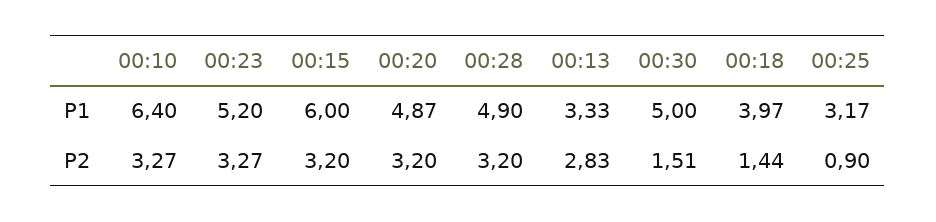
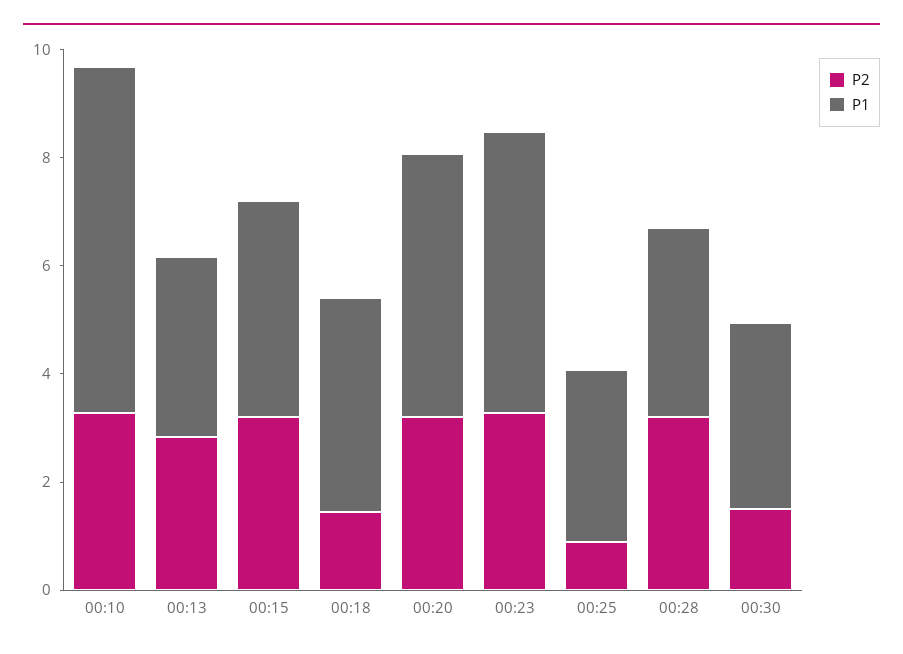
P1, 00:15: 6 -> 4
P1, 00:28: 4.9 -> 3.5
P1, 00:30: 5 -> 3.5

